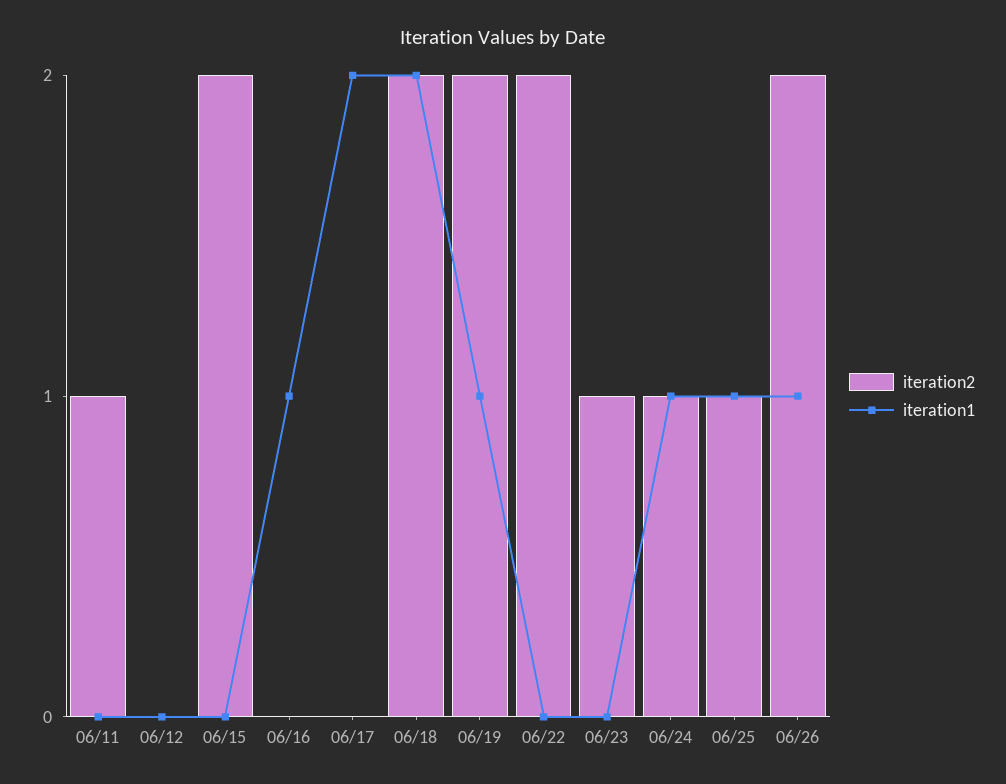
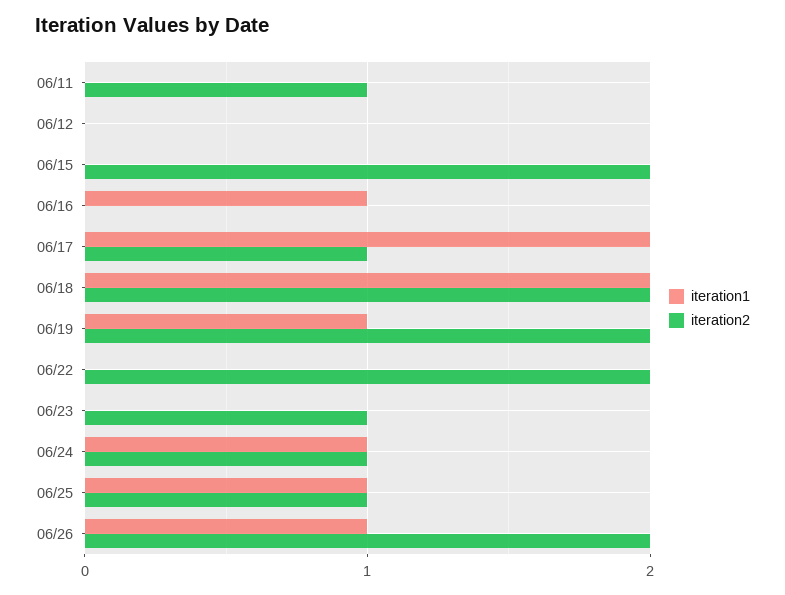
iteration2, 06/17: 0 -> 1

